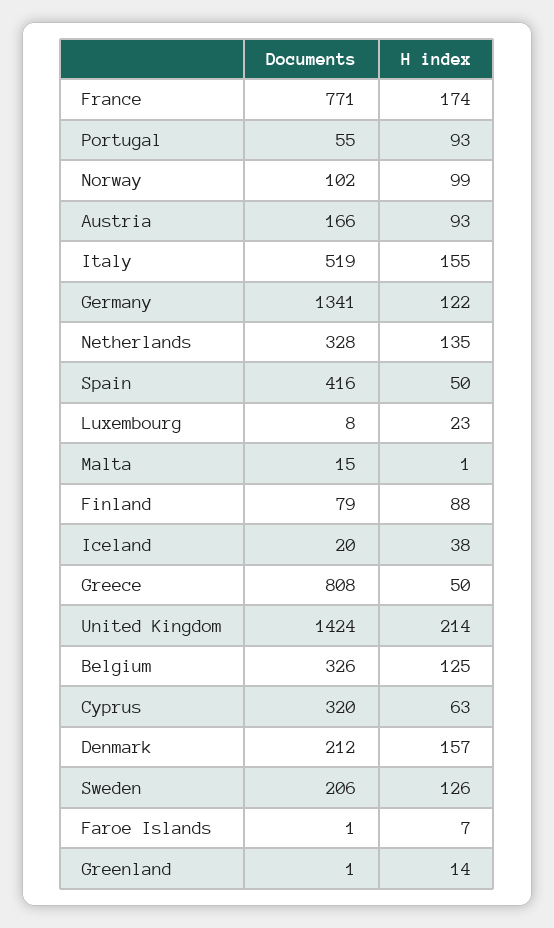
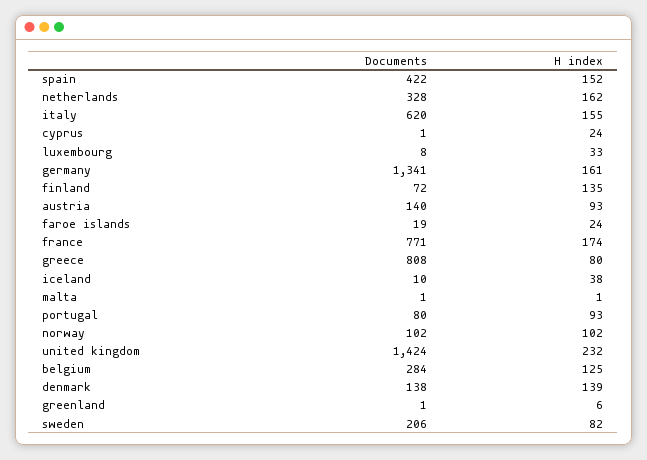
Documents, Portugal: 55 -> 80
H index, Norway: 99 -> 102
Documents, Austria: 166 -> 140
Documents, Italy: 519 -> 620
H index, Germany: 122 -> 161
H index, Netherlands: 135 -> 162
Documents, Spain: 416 -> 422
H index, Spain: 50 -> 152
H index, Luxembourg: 23 -> 33
Documents, Malta: 15 -> 1
Documents, Finland: 79 -> 72
H index, Finland: 88 -> 135
Documents, Iceland: 20 -> 10
H index, Greece: 50 -> 80
H index, United Kingdom: 214 -> 232
Documents, Belgium: 326 -> 284
Documents, Cyprus: 320 -> 1
H index, Cyprus: 63 -> 24
Documents, Denmark: 212 -> 138
H index, Denmark: 157 -> 139
H index, Sweden: 126 -> 82
Documents, Faroe Islands: 1 -> 19
H index, Faroe Islands: 7 -> 24
H index, Greenland: 14 -> 6

